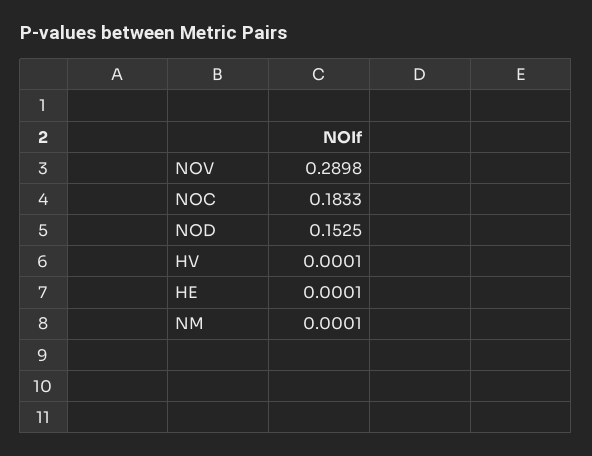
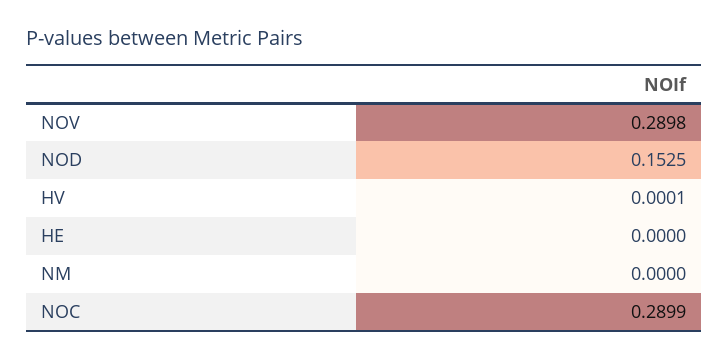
NOC: 0.1833 -> 0.2899
HE: 0.0001 -> 0
NM: 0.0001 -> 0

